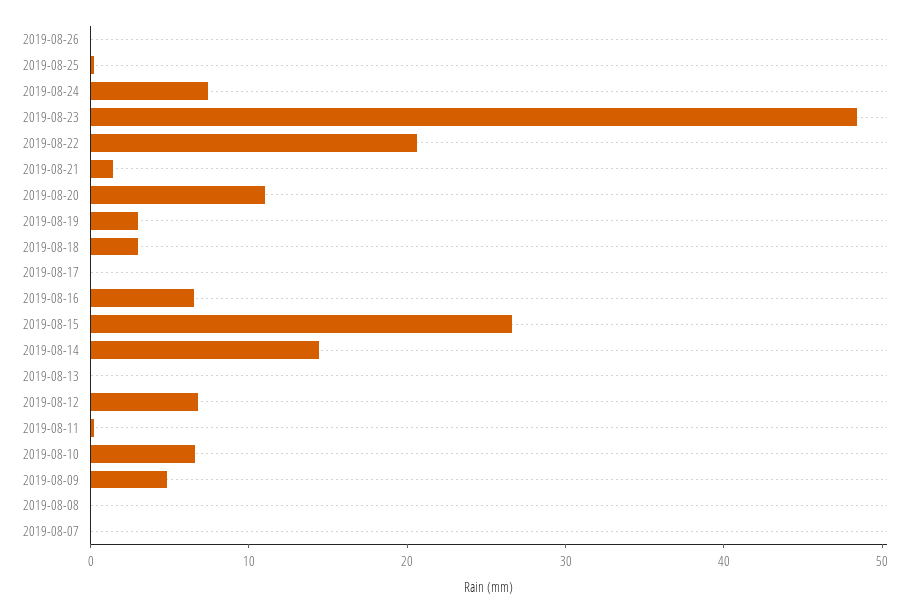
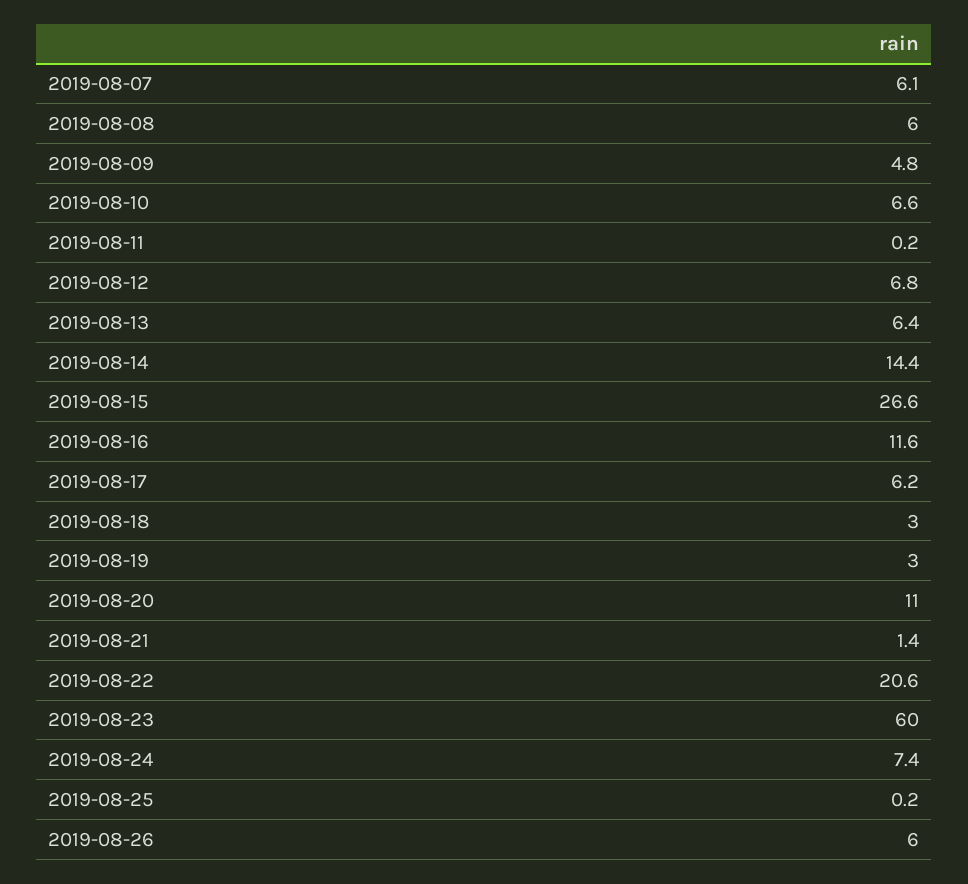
2019-08-26: 0 -> 6
2019-08-23: 48 -> 60
2019-08-17: 0 -> 6.2
2019-08-16: 6 -> 11.6
2019-08-13: 0 -> 6.4
2019-08-08: 0 -> 6
2019-08-07: 0 -> 6.1

